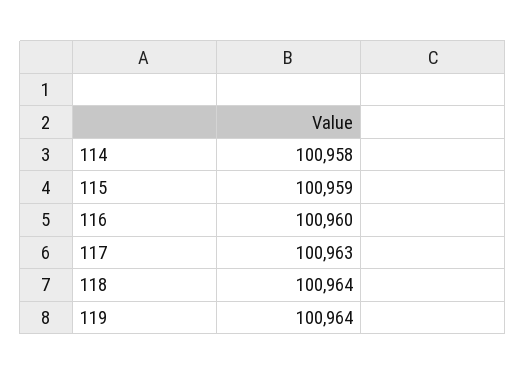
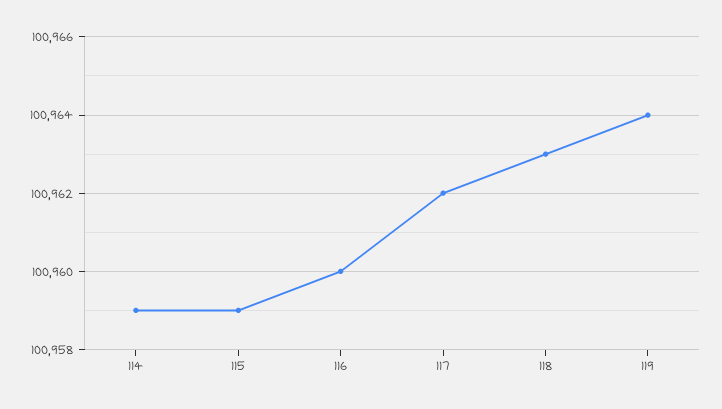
114: 100958 -> 100959
117: 100963 -> 100962
118: 100964 -> 100963

